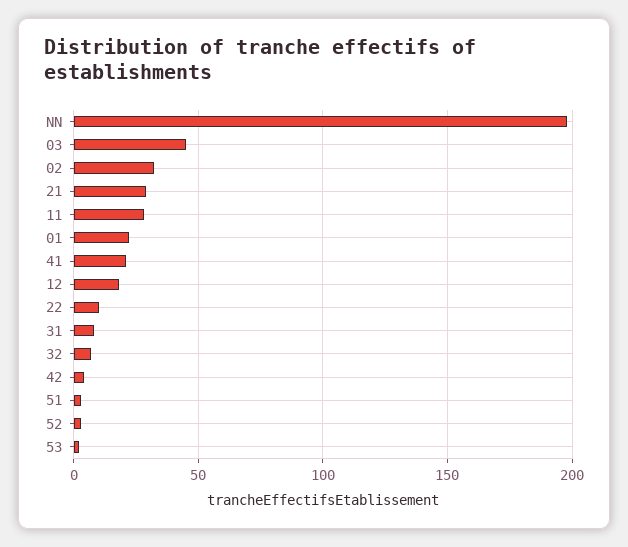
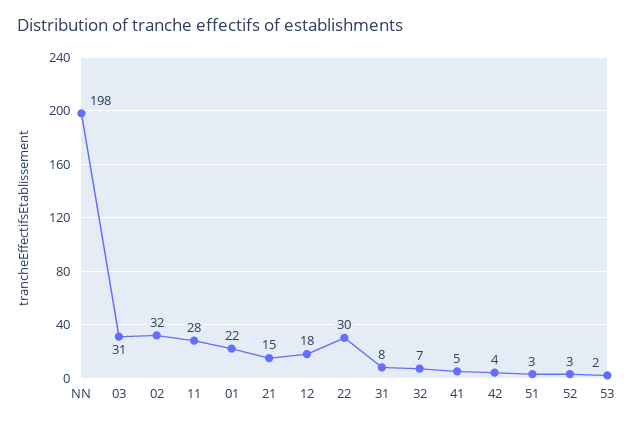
03: 45 -> 31
21: 30 -> 15
41: 20 -> 5
22: 10 -> 30

